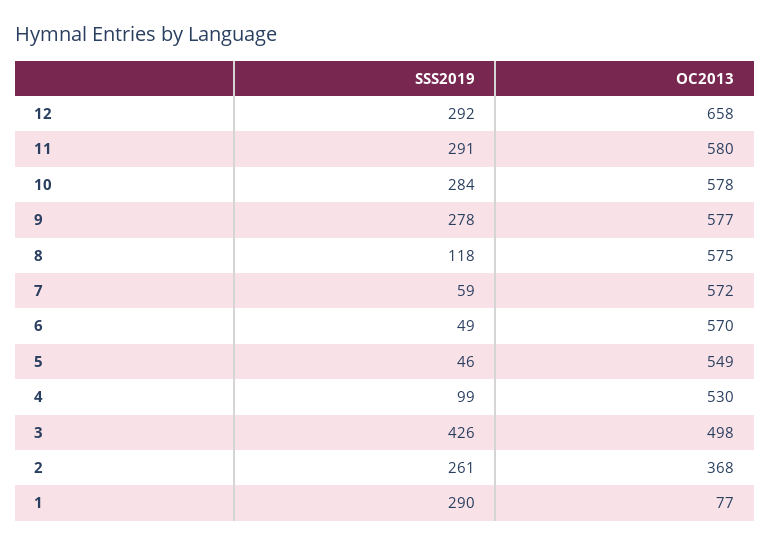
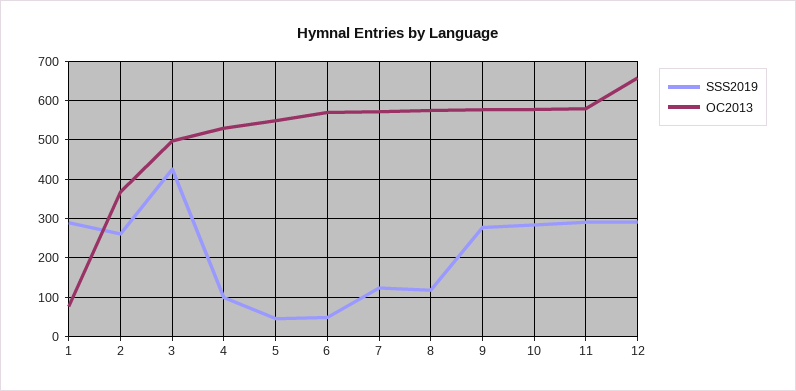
SSS2019, 7: 59 -> 120

